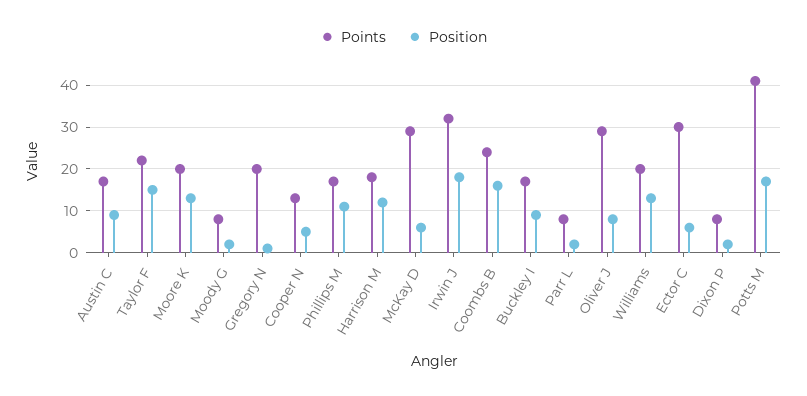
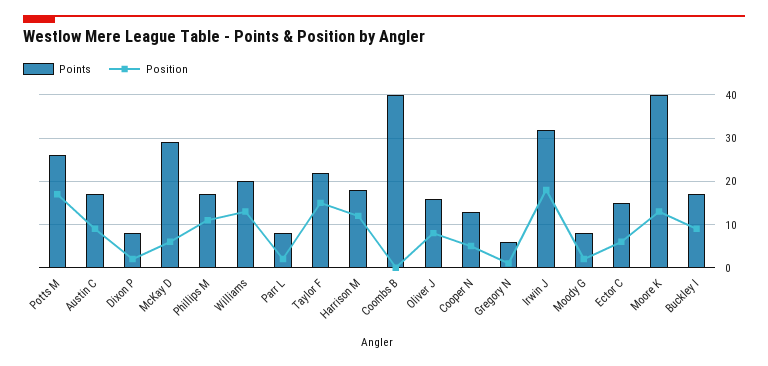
Points, Moore K: 20 -> 40
Points, Gregory N: 20 -> 5
Points, Coombs B: 25 -> 40
Position, Coombs B: 15 -> 0
Points, Oliver J: 30 -> 15
Points, Ector C: 30 -> 15
Points, Potts M: 40 -> 25

